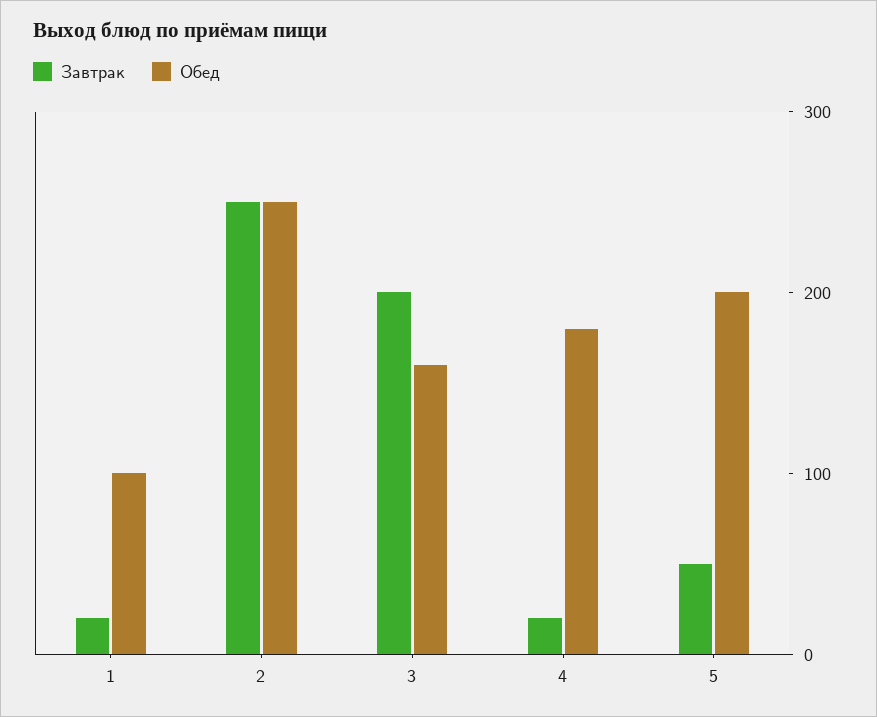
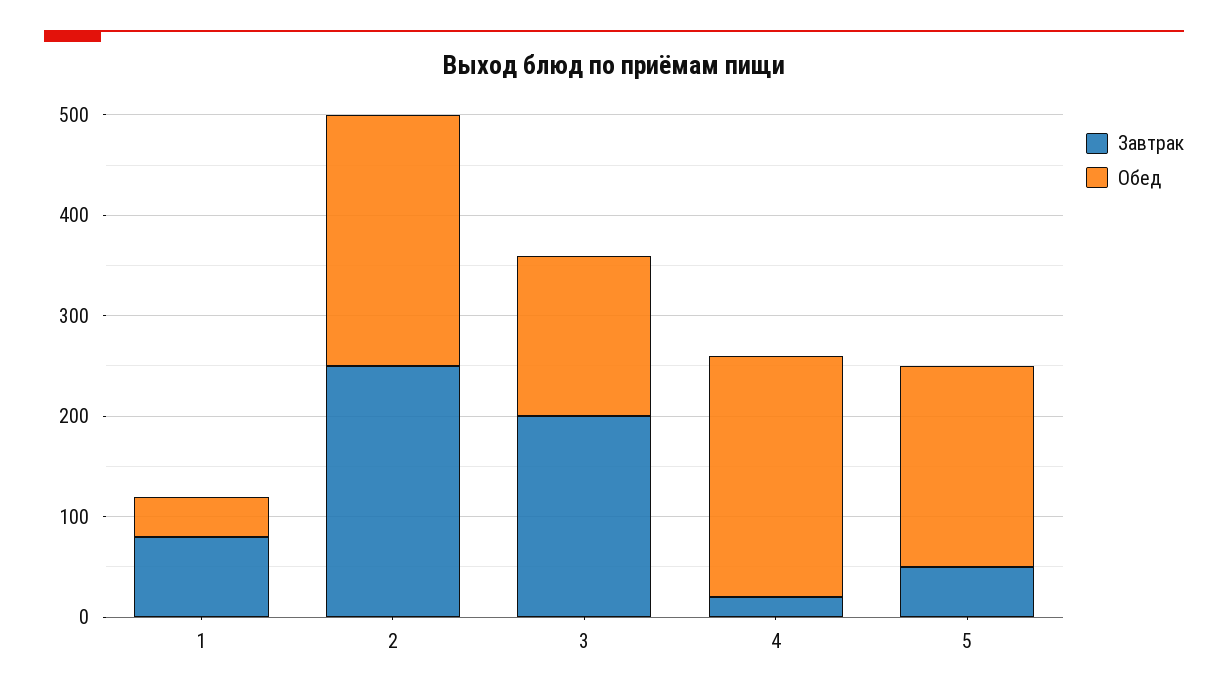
Завтрак, 1: 20 -> 80
Обед, 1: 100 -> 40
Обед, 4: 180 -> 240

